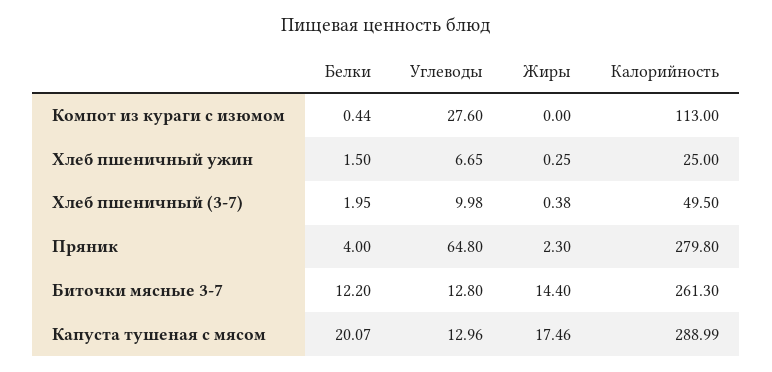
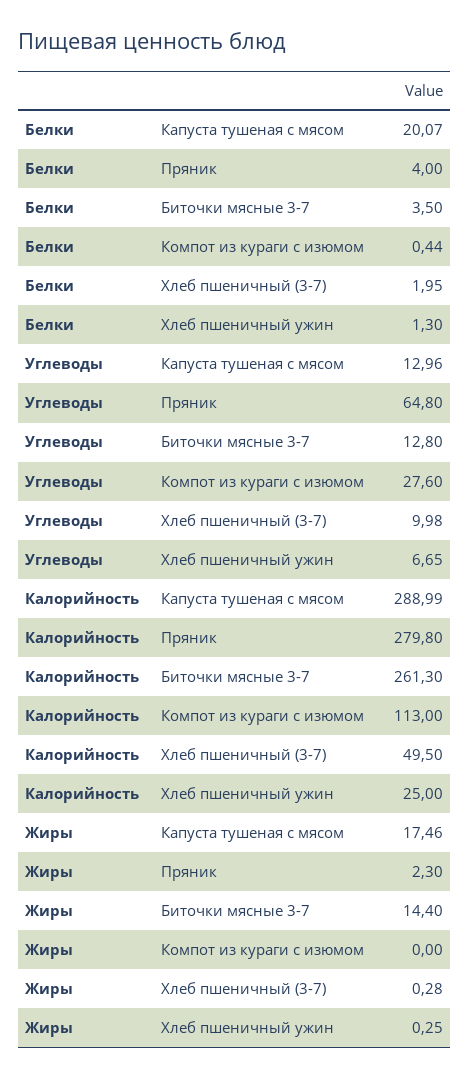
Белки, Хлеб пшеничный ужин: 1.5 -> 1.3
Жиры, Хлеб пшеничный (3-7): 0.38 -> 0.28
Белки, Биточки мясные 3-7: 12.2 -> 3.5

